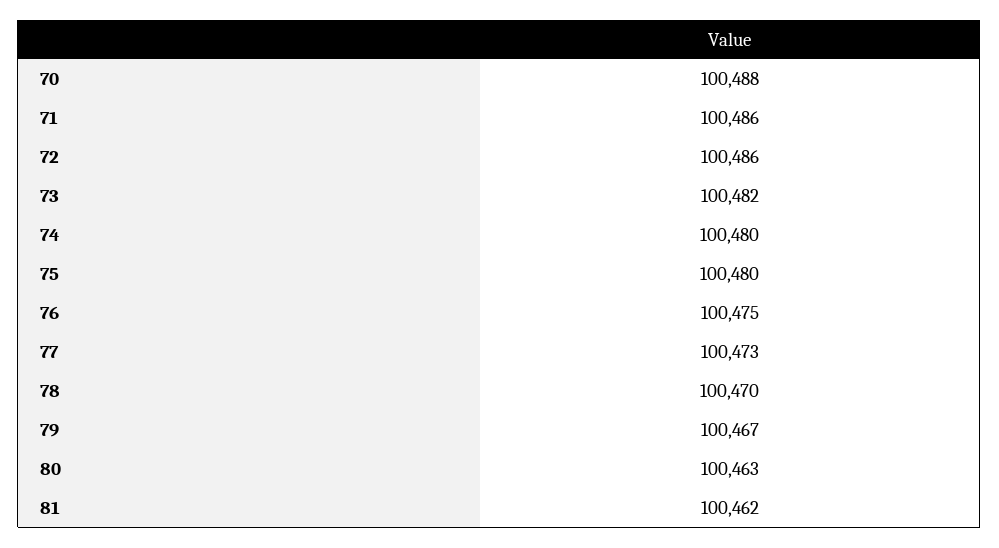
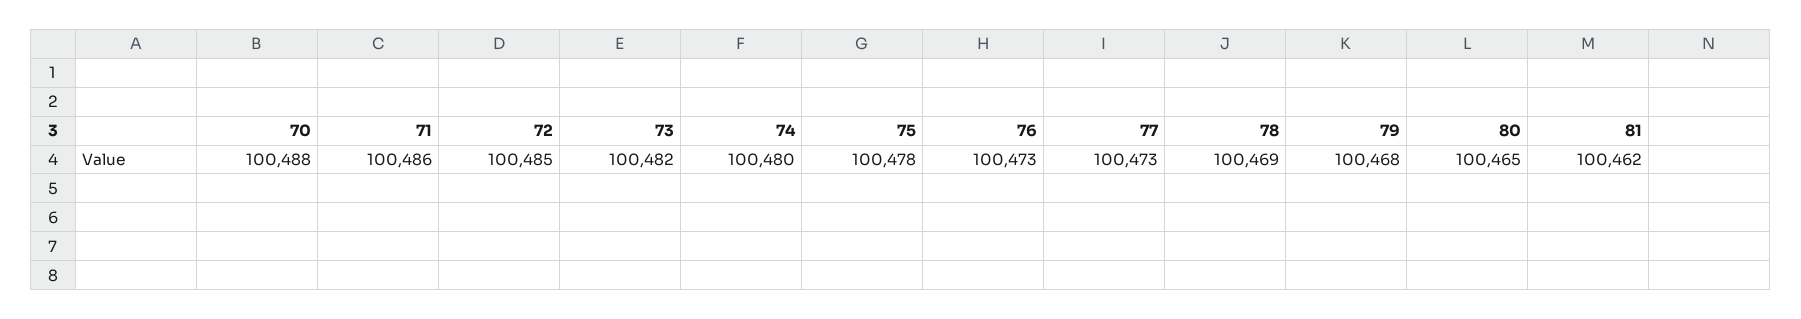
72: 100486 -> 100485
75: 100480 -> 100478
76: 100475 -> 100473
78: 100470 -> 100469
79: 100467 -> 100468
80: 100463 -> 100465

